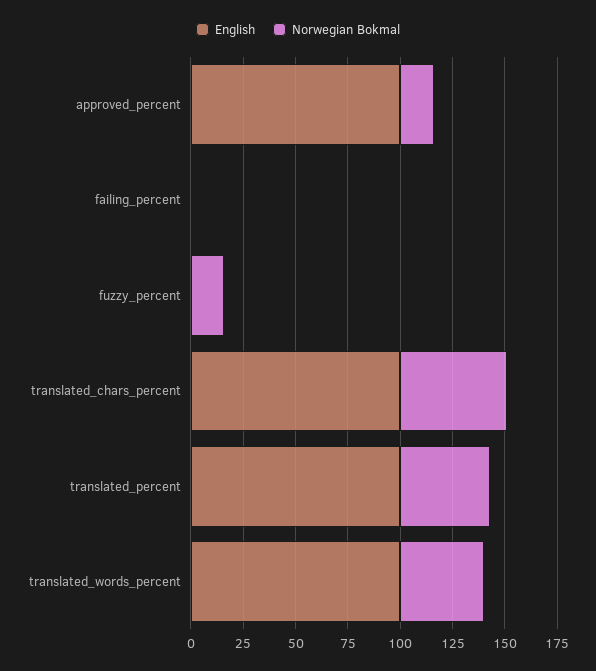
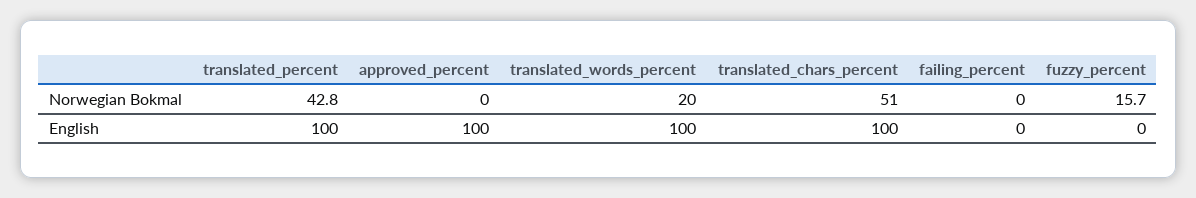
Norwegian Bokmal, approved_percent: 15 -> 0
Norwegian Bokmal, translated_words_percent: 40 -> 20

